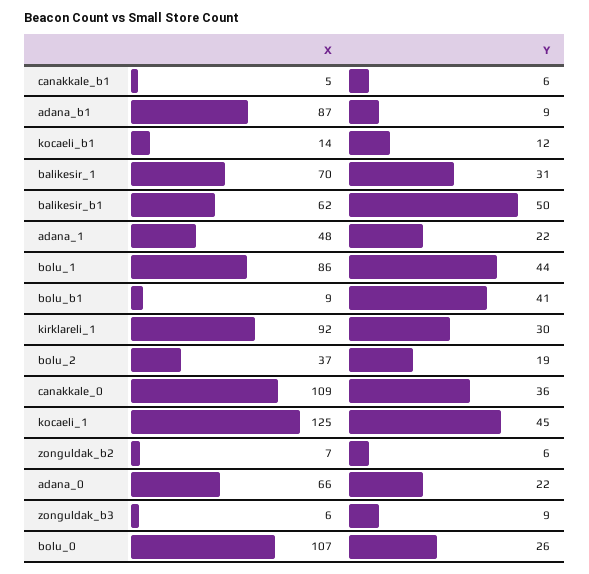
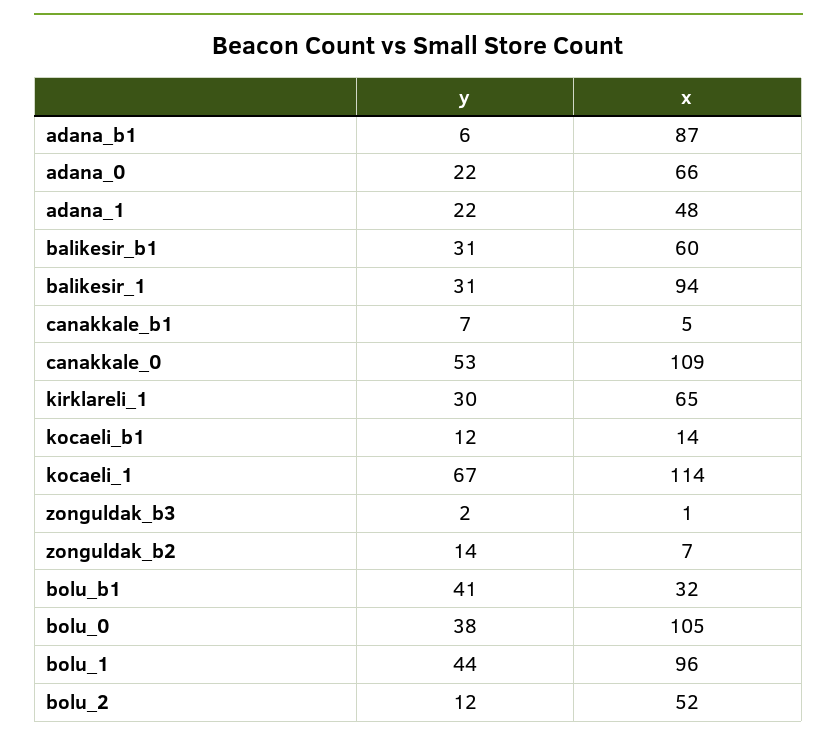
Y, canakkale_b1: 6 -> 7
Y, adana_b1: 9 -> 6
X, balikesir_1: 70 -> 94
X, balikesir_b1: 62 -> 60
Y, balikesir_b1: 50 -> 31
X, bolu_1: 86 -> 96
X, bolu_b1: 9 -> 32
X, kirklareli_1: 92 -> 65
X, bolu_2: 37 -> 52
Y, bolu_2: 19 -> 12
Y, canakkale_0: 36 -> 53
X, kocaeli_1: 125 -> 114
Y, kocaeli_1: 45 -> 67
Y, zonguldak_b2: 6 -> 14
X, zonguldak_b3: 6 -> 1
Y, zonguldak_b3: 9 -> 2
X, bolu_0: 107 -> 105
Y, bolu_0: 26 -> 38

